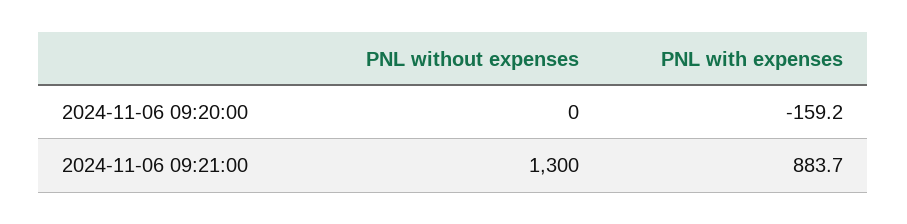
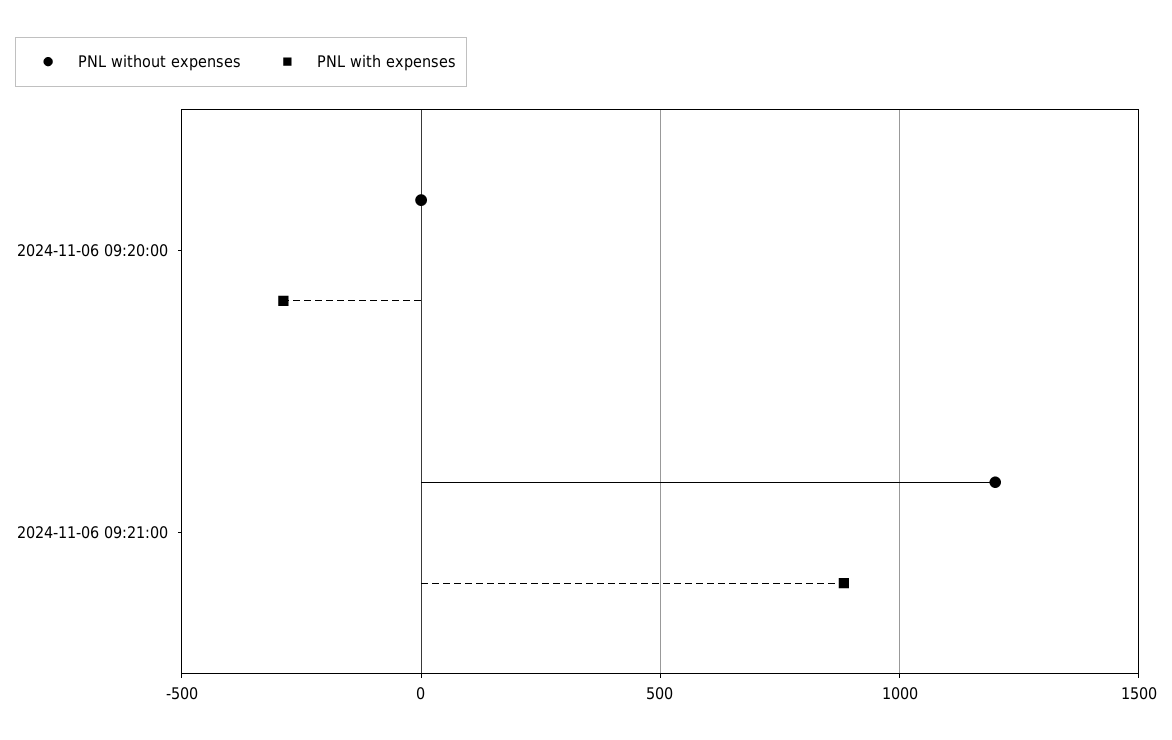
PNL with expenses, 2024-11-06 09:20:00: -159.2 -> -300
PNL without expenses, 2024-11-06 09:21:00: 1300 -> 1200

